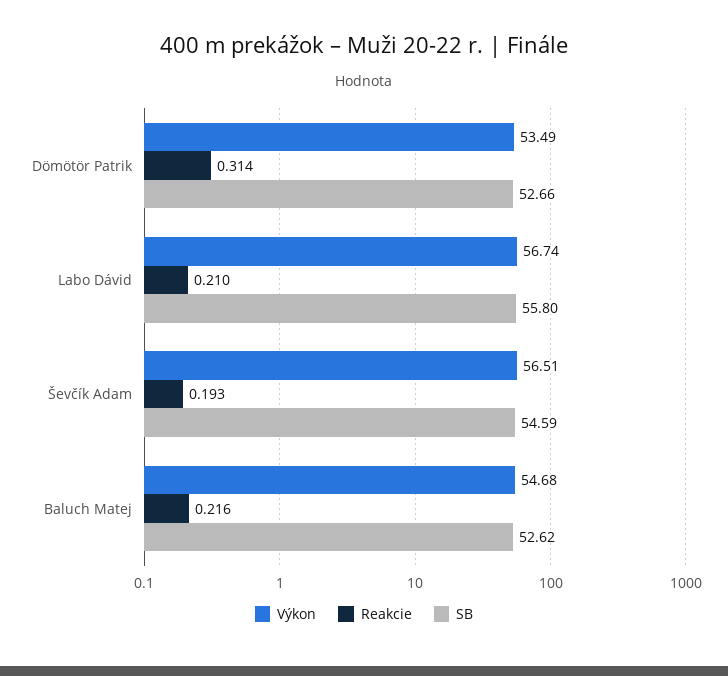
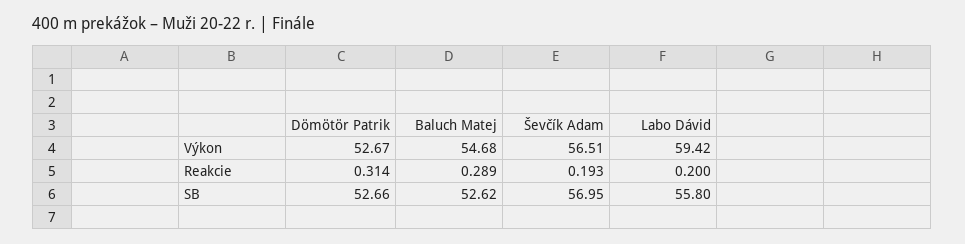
Výkon, Dömötör Patrik: 53.49 -> 52.67
Výkon, Labo Dávid: 56.74 -> 59.42
Reakcie, Labo Dávid: 0.21 -> 0.2
SB, Ševčík Adam: 54.59 -> 56.95
Reakcie, Baluch Matej: 0.216 -> 0.289

